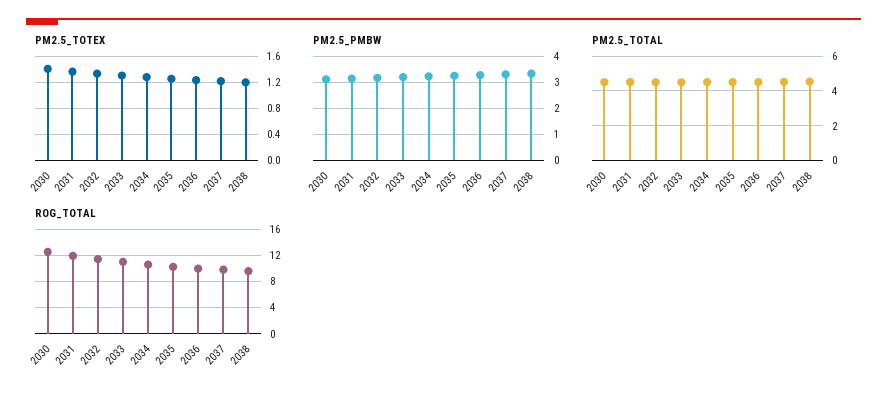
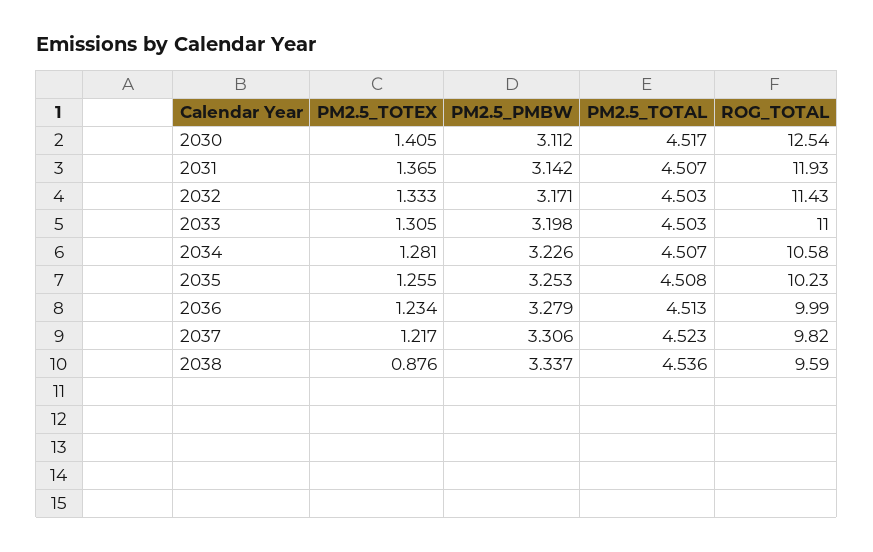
PM2.5_TOTEX, 2038: 1.2 -> 0.876

